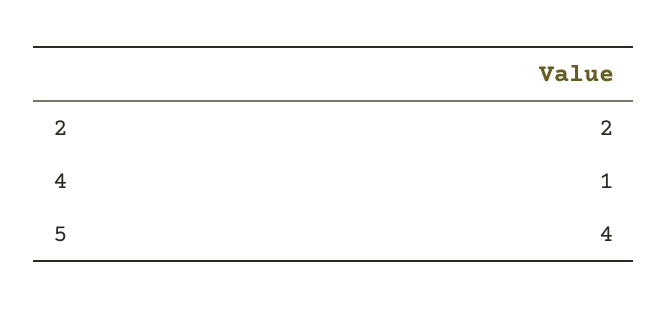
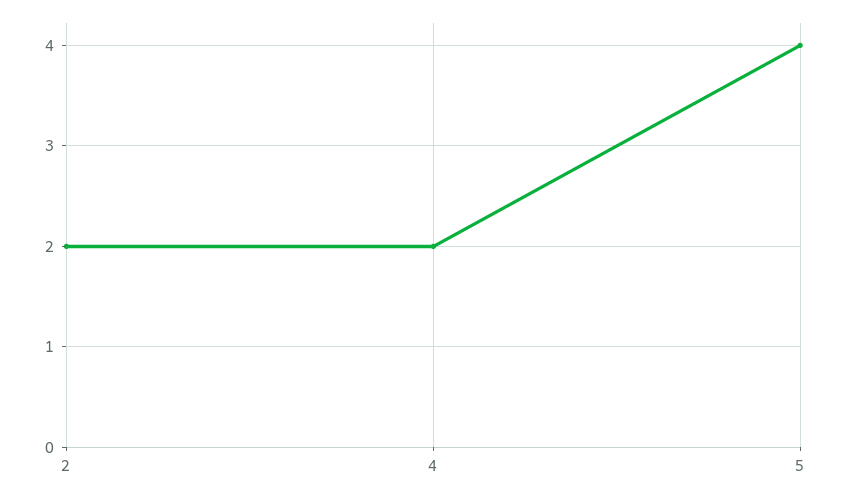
4: 1 -> 2

